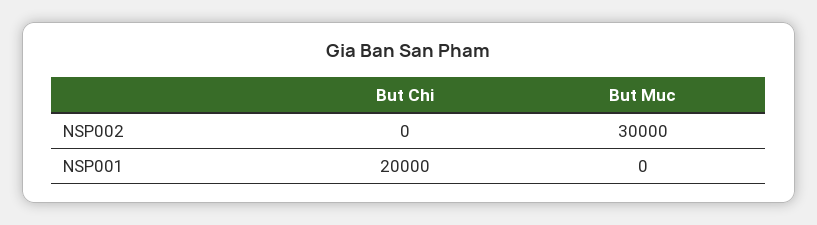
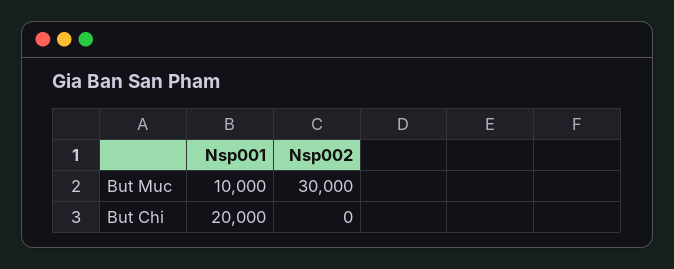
But Muc, NSP001: 0 -> 10000

